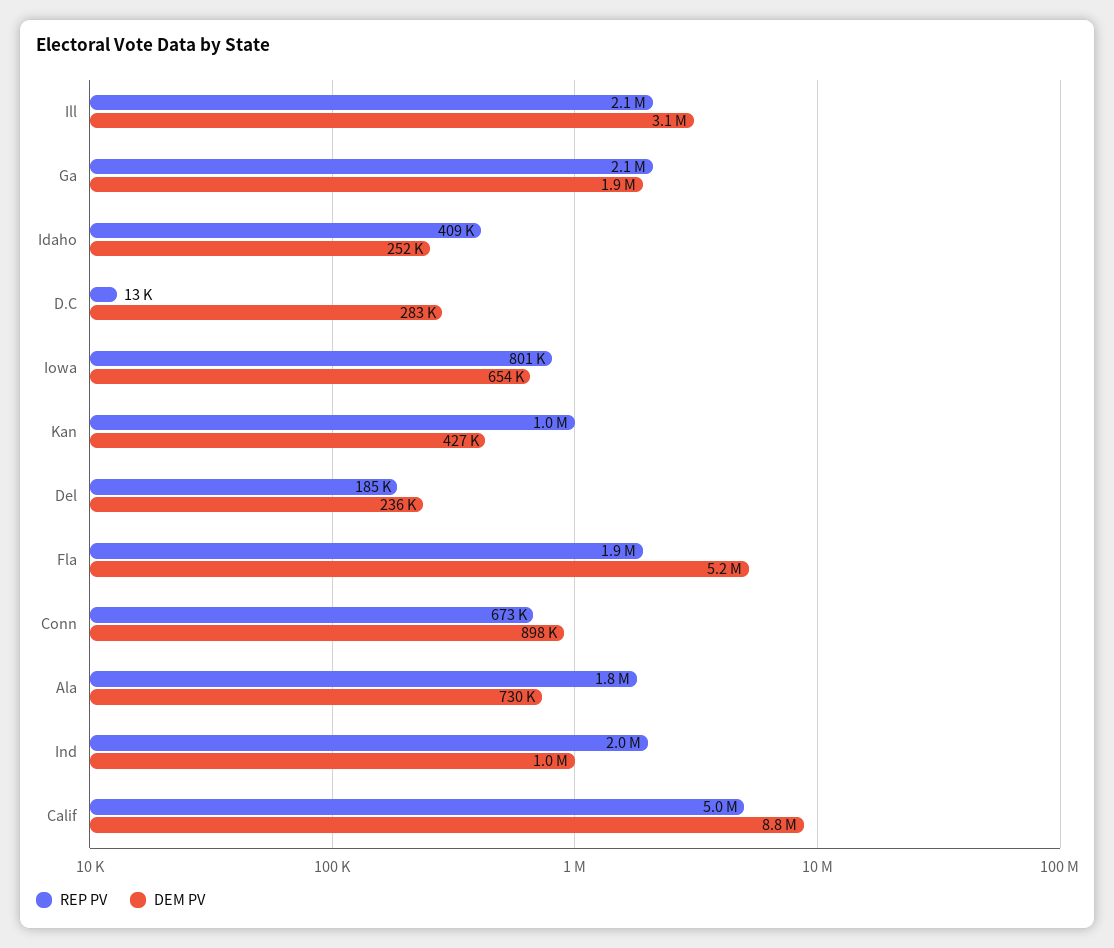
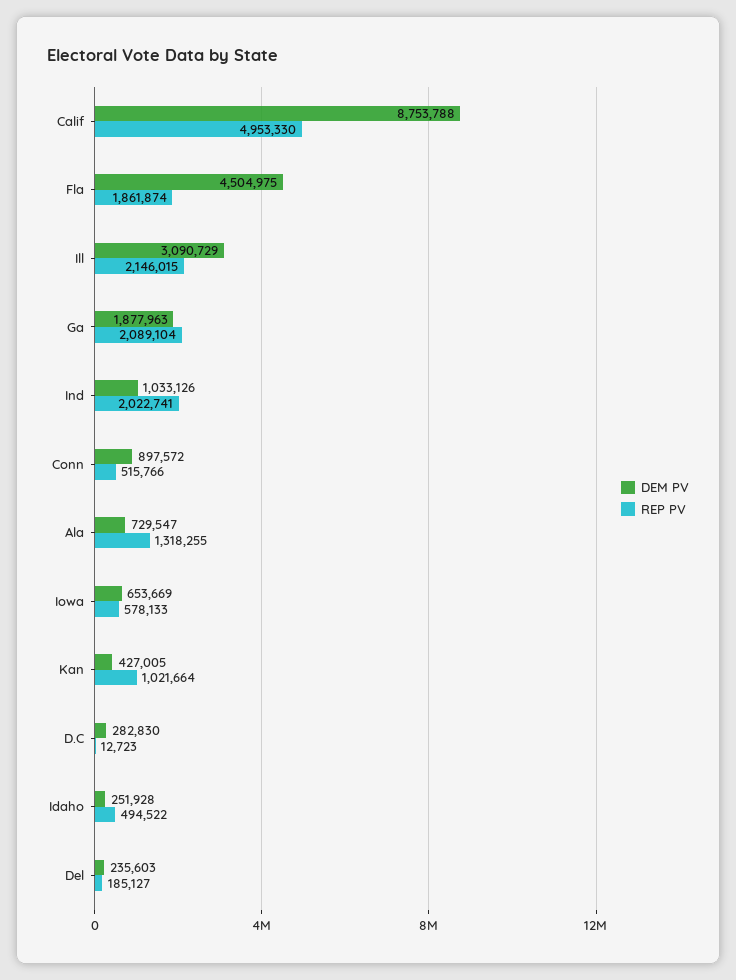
REP PV, Idaho: 409000 -> 494522
REP PV, Iowa: 801000 -> 578133
DEM PV, Fla: 5200000 -> 4504975
REP PV, Conn: 673000 -> 515766
REP PV, Ala: 1800000 -> 1318255

